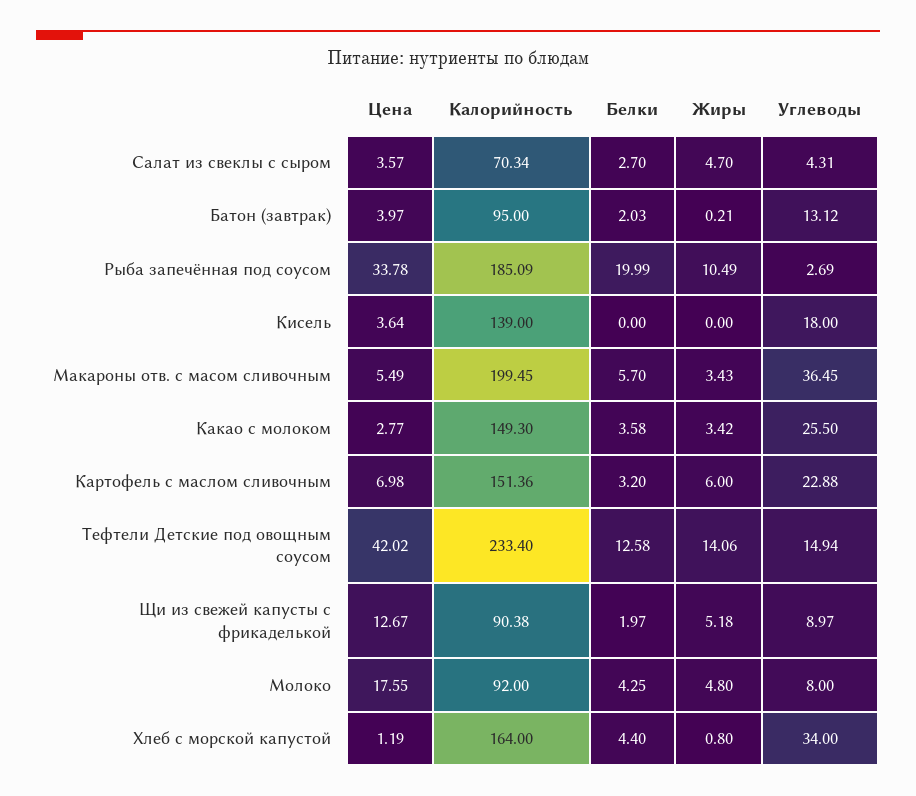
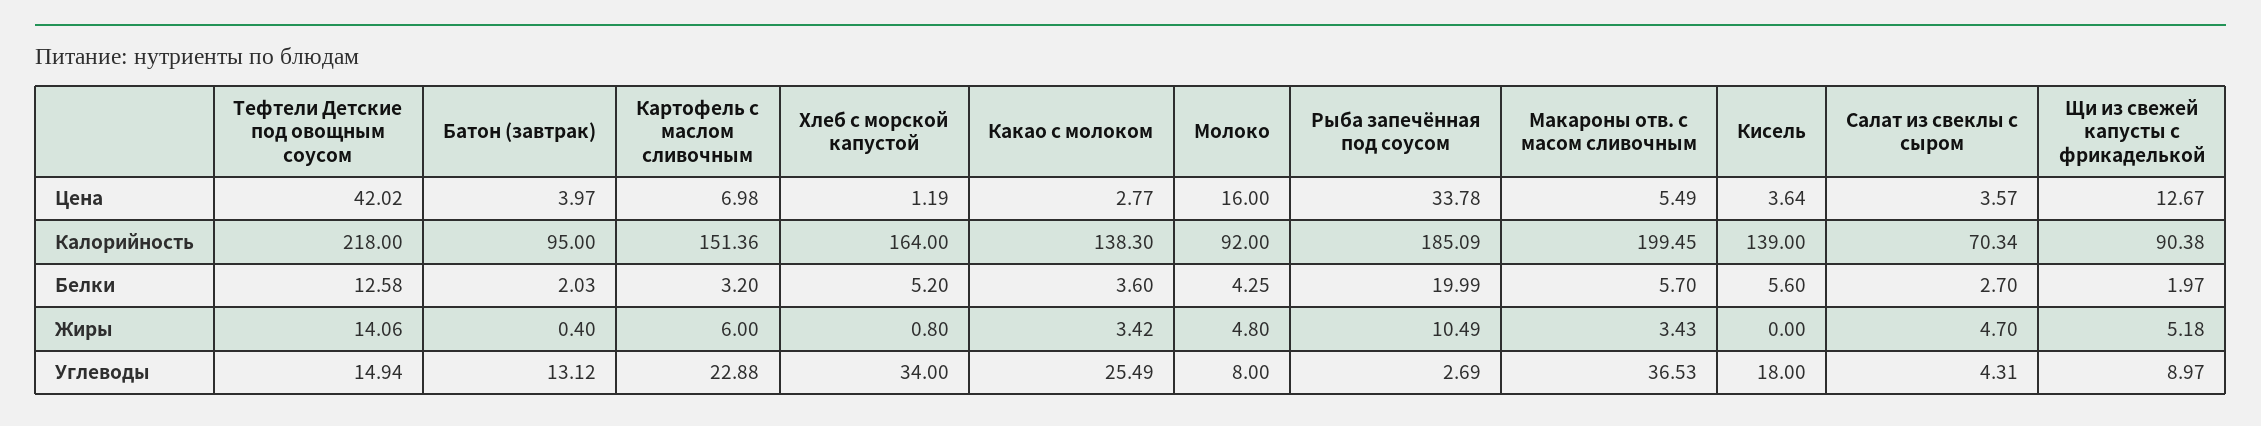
Жиры, Батон (завтрак): 0.21 -> 0.4
Белки, Кисель: 0 -> 5.6
Углеводы, Макароны отв. с масом сливочным: 36.45 -> 36.53
Калорийность, Какао с молоком: 149.3 -> 138.3
Белки, Какао с молоком: 3.58 -> 3.6
Углеводы, Какао с молоком: 25.5 -> 25.49
Калорийность, Тефтели Детские под овощным соусом: 233.4 -> 218
Цена, Молоко: 17.55 -> 16
Белки, Хлеб с морской капустой: 4.4 -> 5.2

